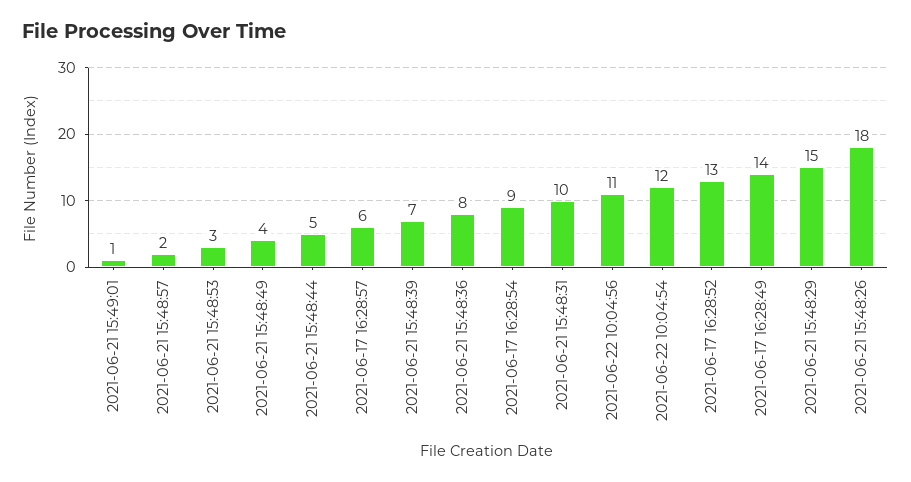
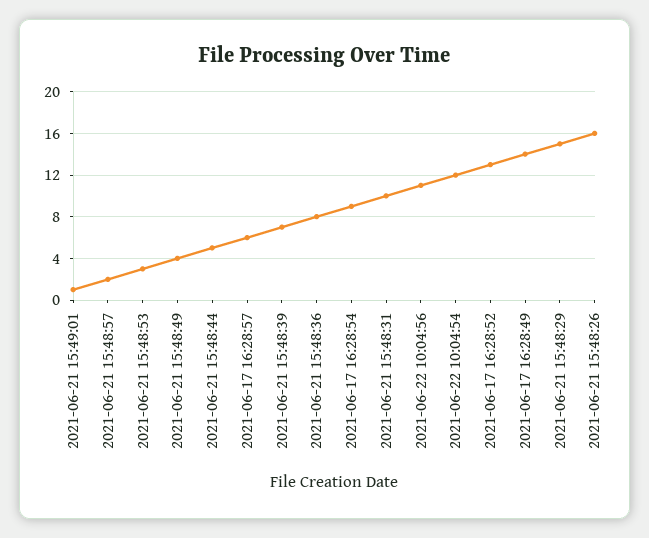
2021-06-21 15:48:26: 18 -> 16

